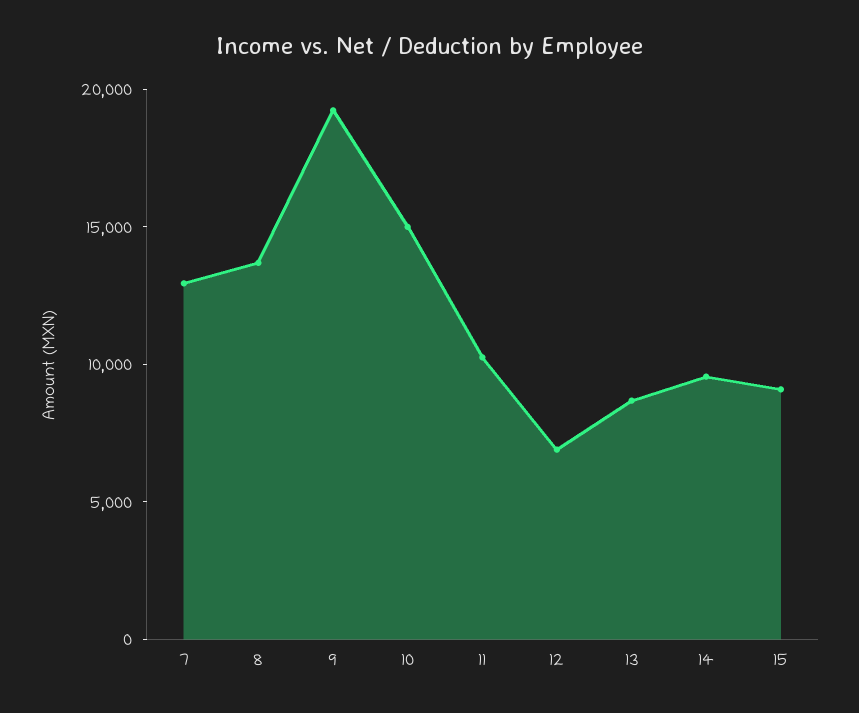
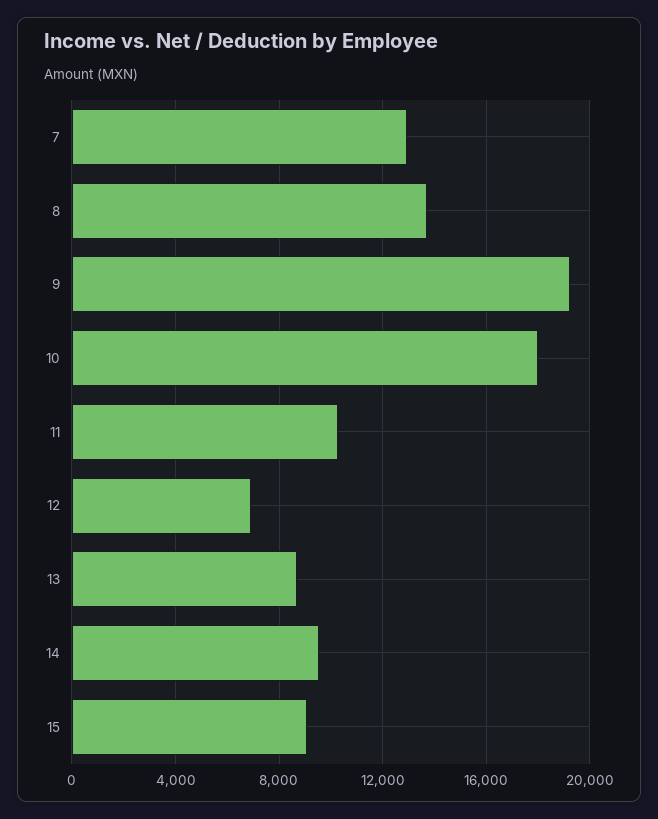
10: 15000 -> 18000

